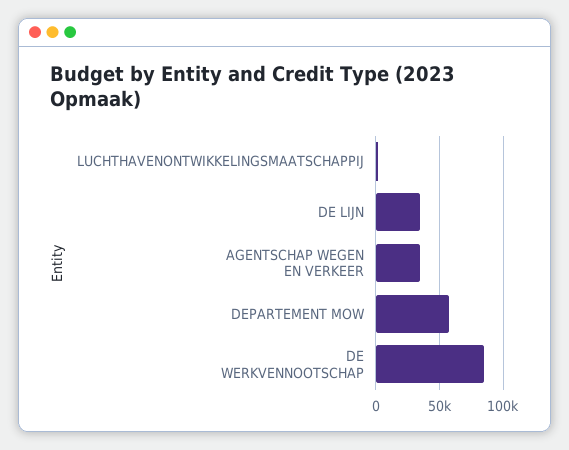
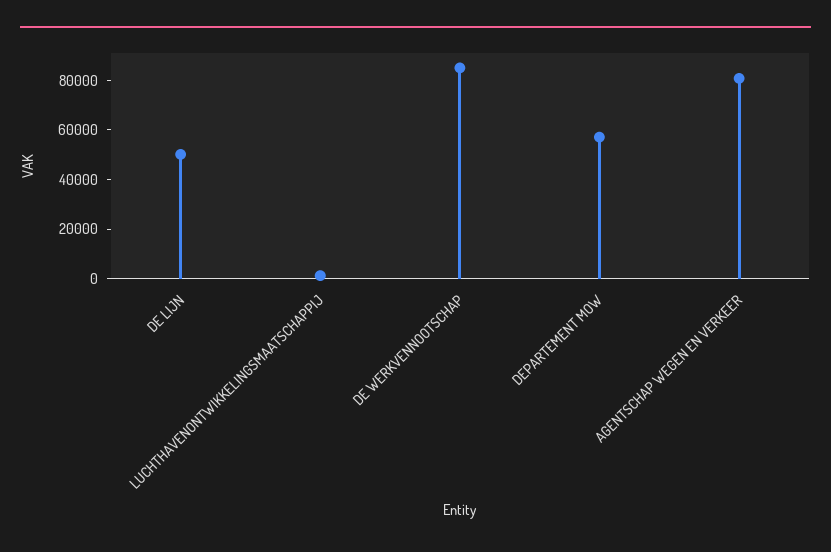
DE LIJN: 35000 -> 50000
AGENTSCHAP WEGEN EN VERKEER: 35000 -> 80000

